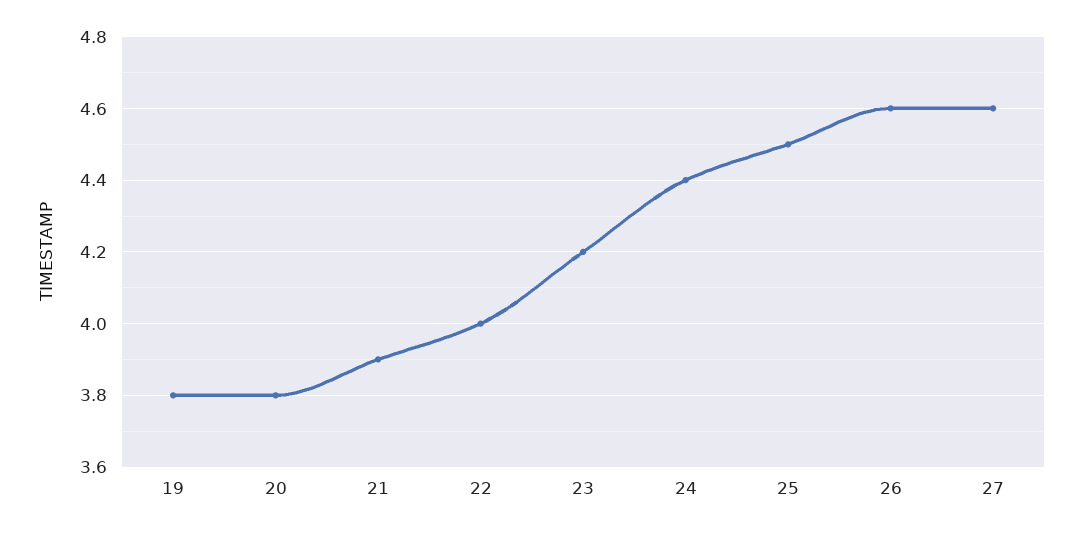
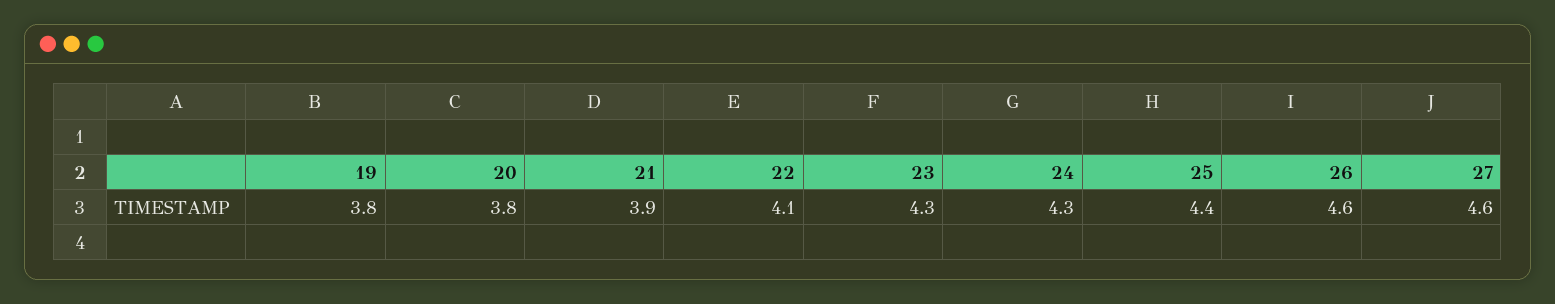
22: 4 -> 4.1
23: 4.2 -> 4.3
24: 4.4 -> 4.3
25: 4.5 -> 4.4

